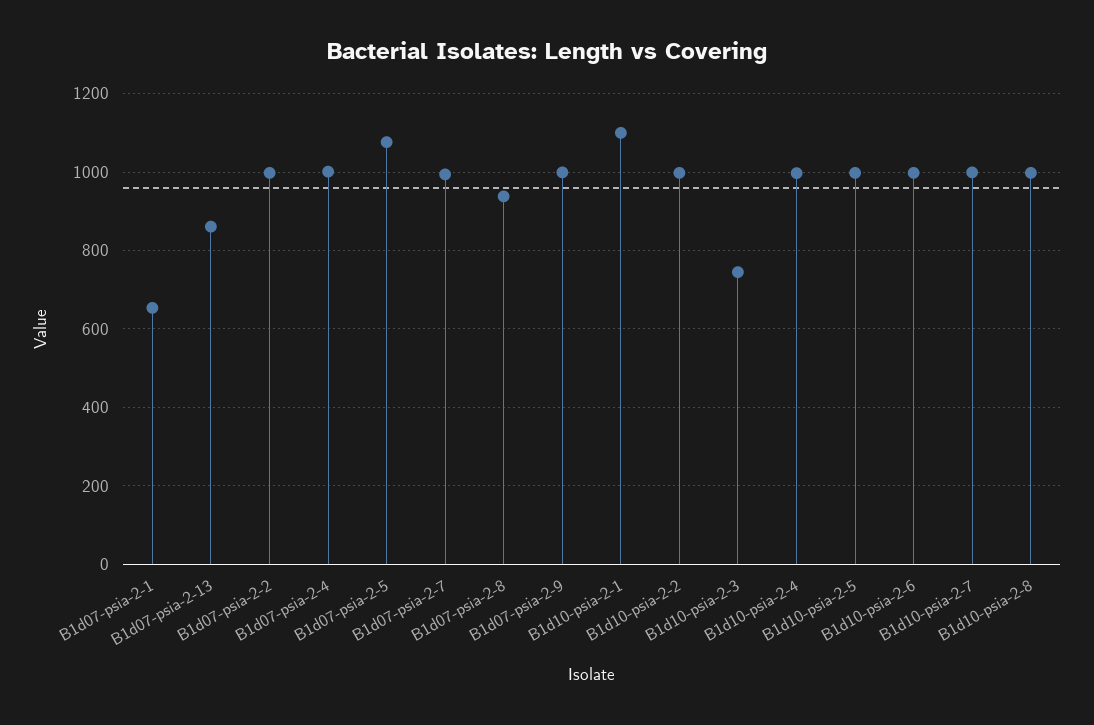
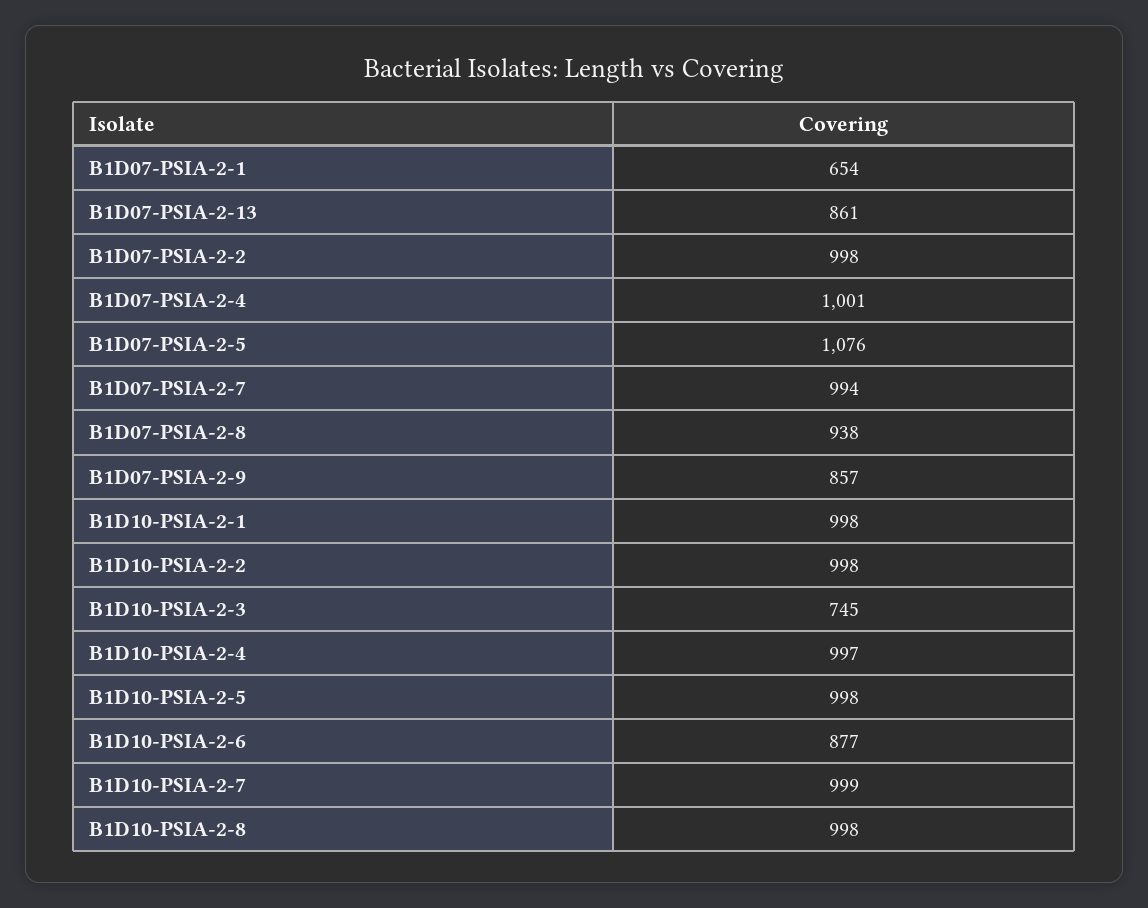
B1d07-psia-2-9: 1000 -> 857
B1d10-psia-2-1: 1100 -> 998
B1d10-psia-2-6: 1000 -> 877

